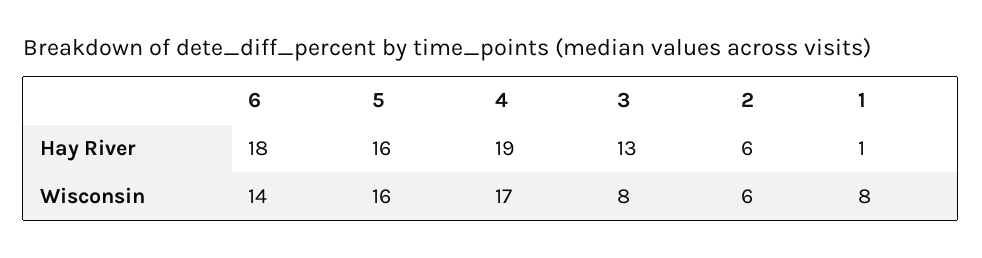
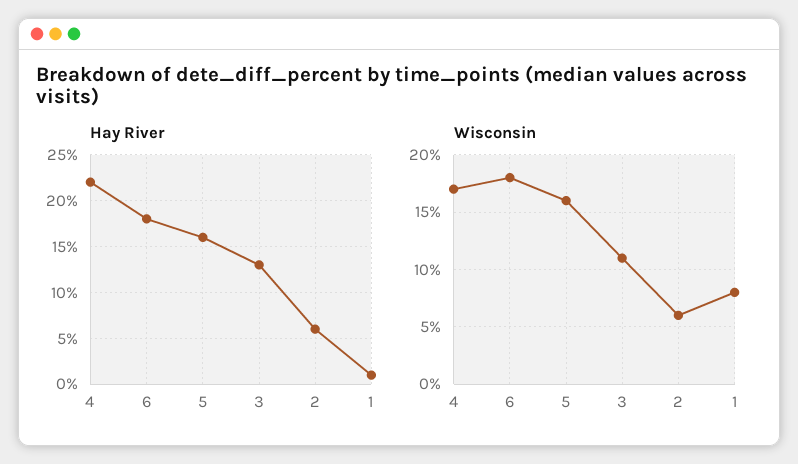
Hay River, 4: 19 -> 22
Wisconsin, 6: 14 -> 18
Wisconsin, 3: 8 -> 11

